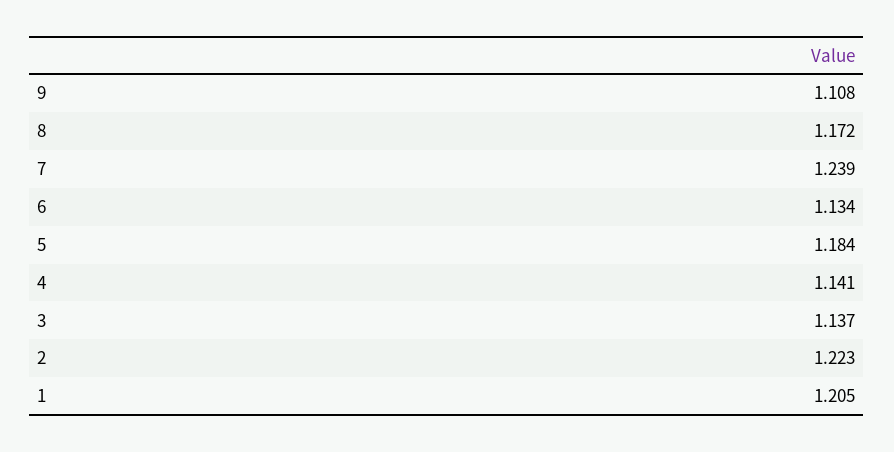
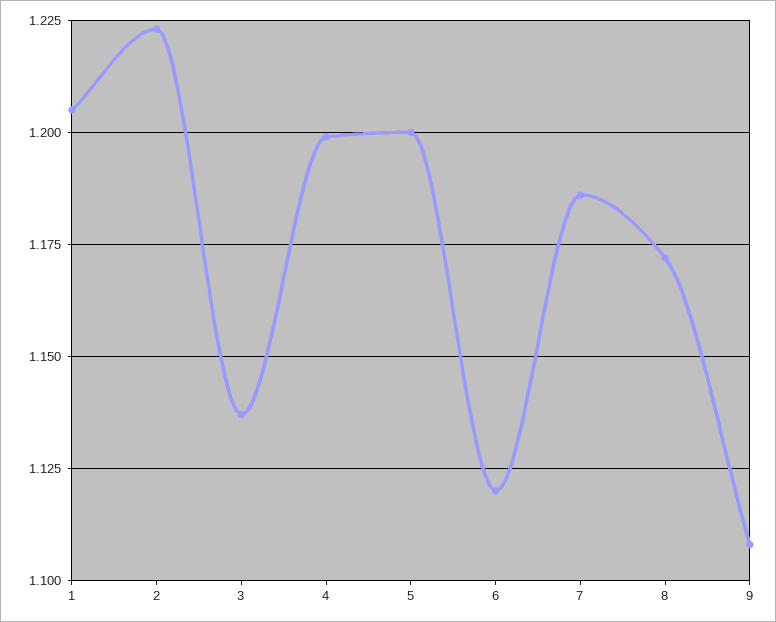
7: 1.239 -> 1.185
6: 1.134 -> 1.12
5: 1.184 -> 1.2
4: 1.141 -> 1.2

